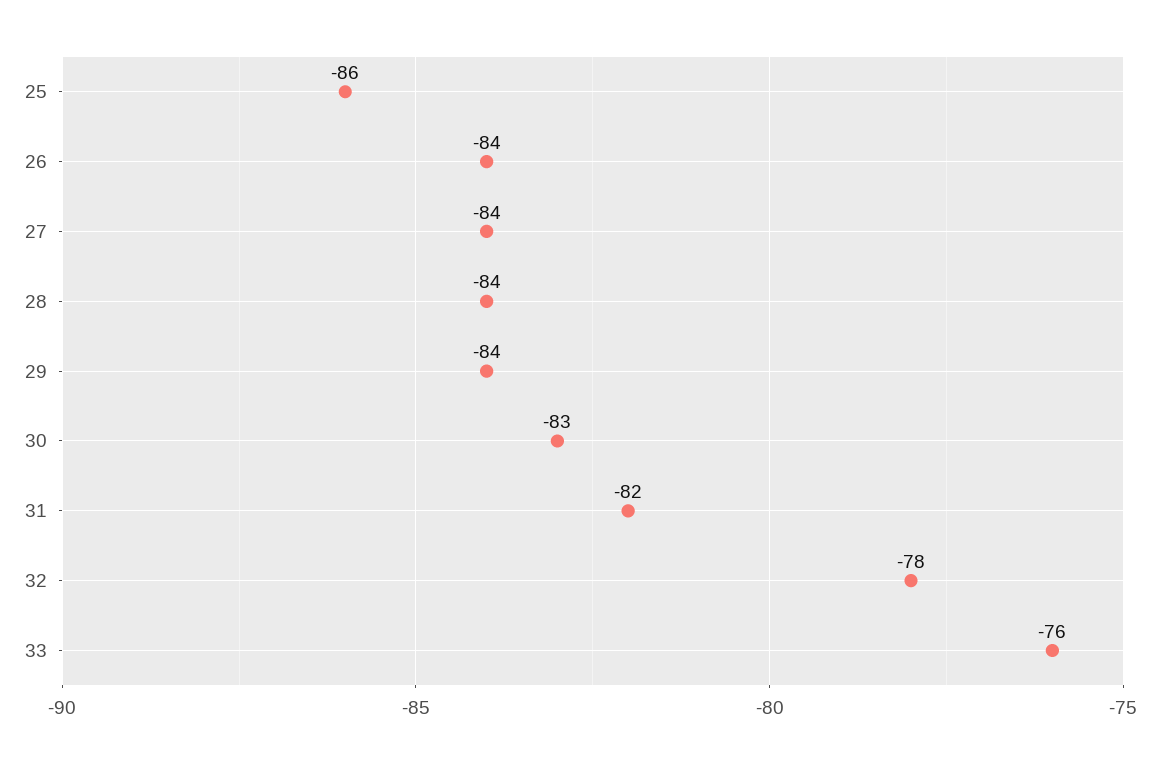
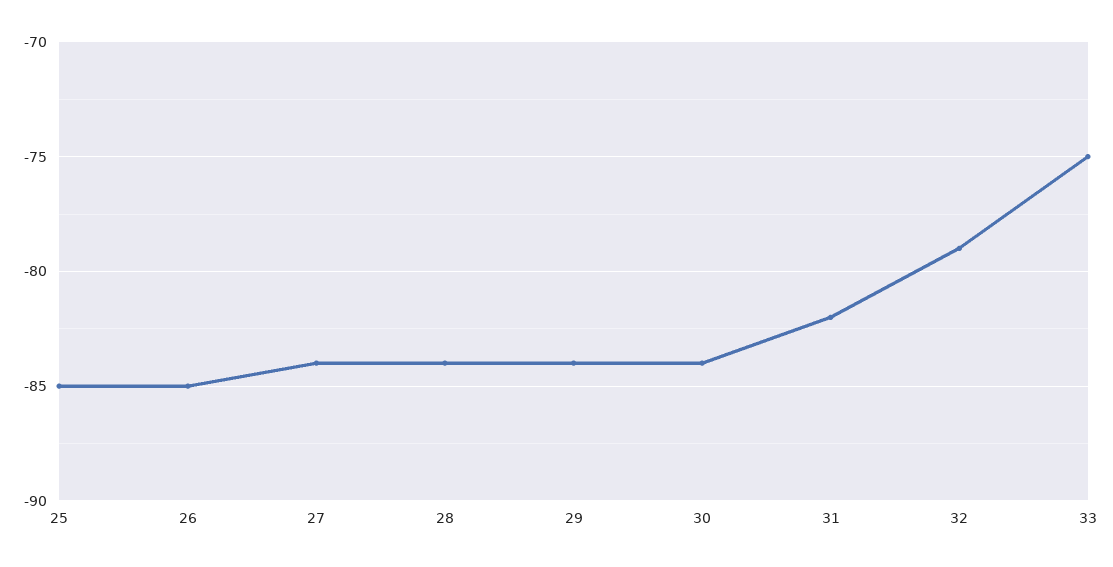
25: -86 -> -85
26: -84 -> -85
30: -83 -> -84
32: -78 -> -79
33: -76 -> -75

